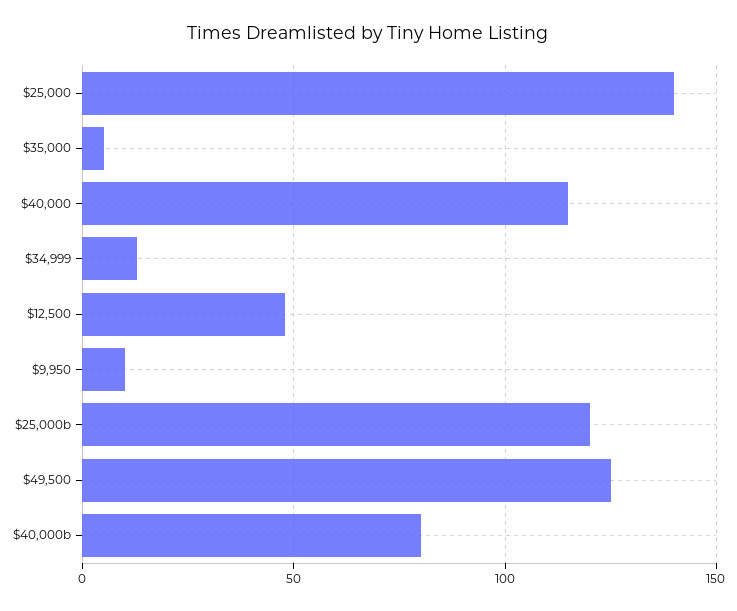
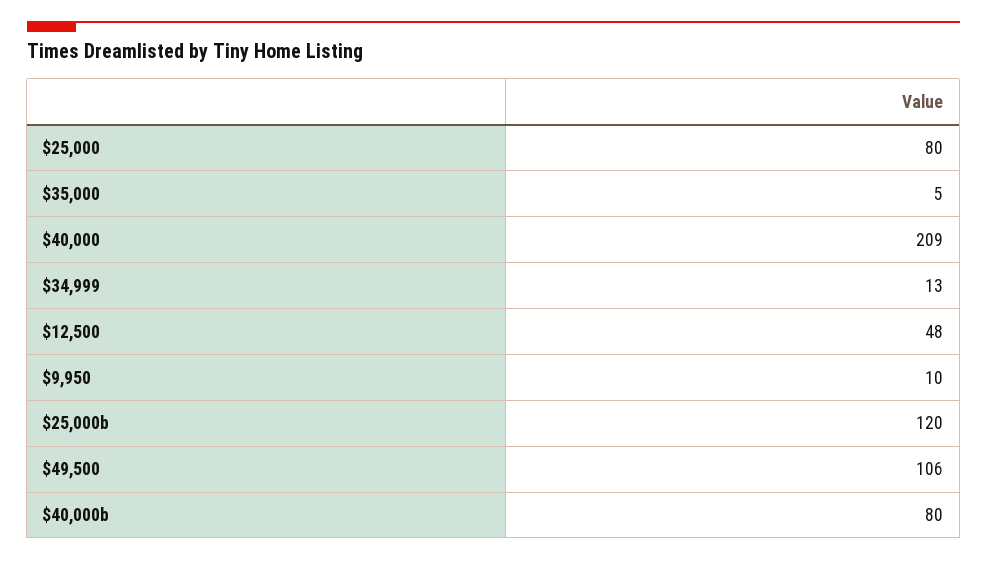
$25,000: 140 -> 80
$40,000: 115 -> 209
$49,500: 125 -> 106

